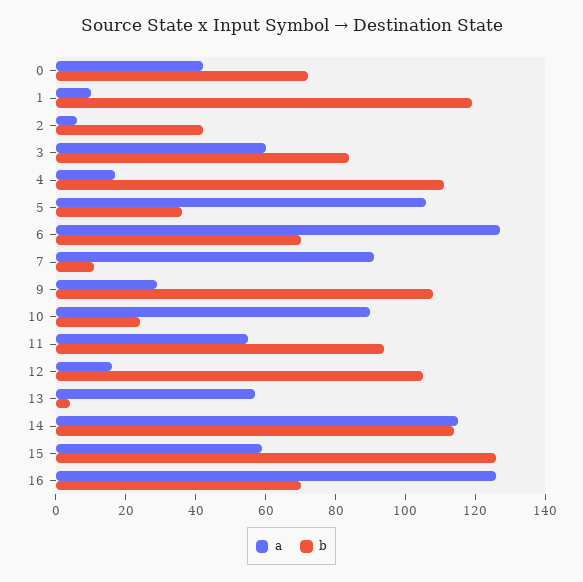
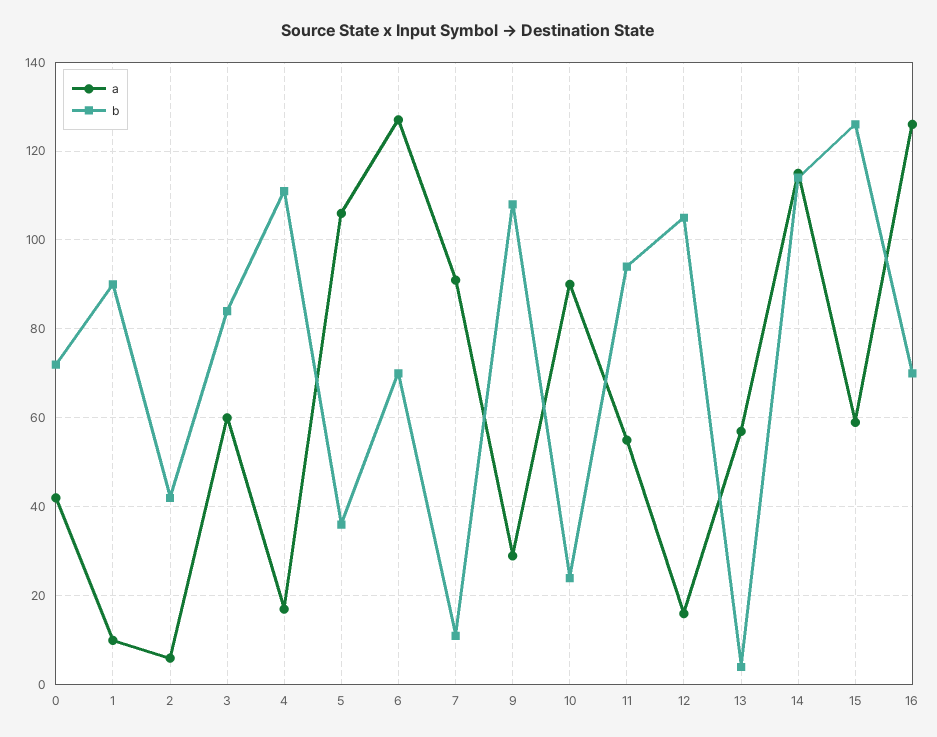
b, 1: 120 -> 90

